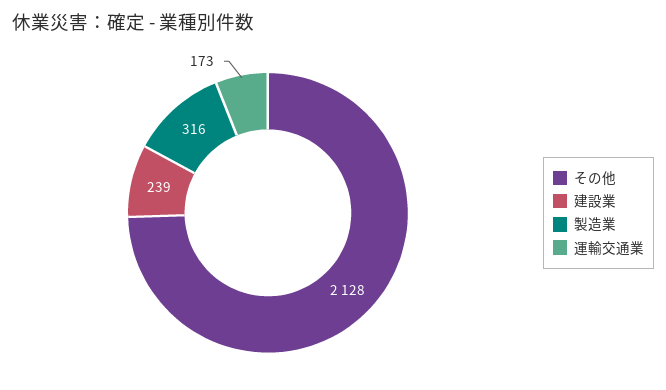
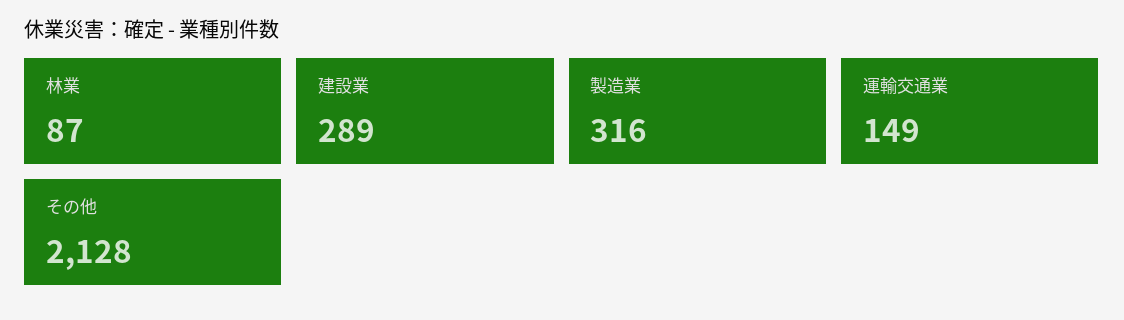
建設業: 239 -> 289
運輸交通業: 173 -> 149
林業: none -> 87

